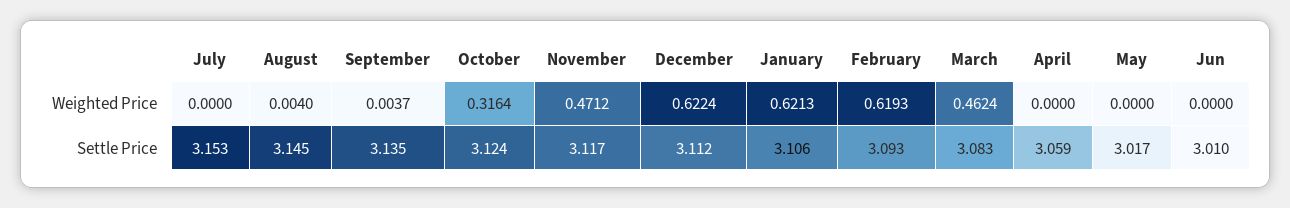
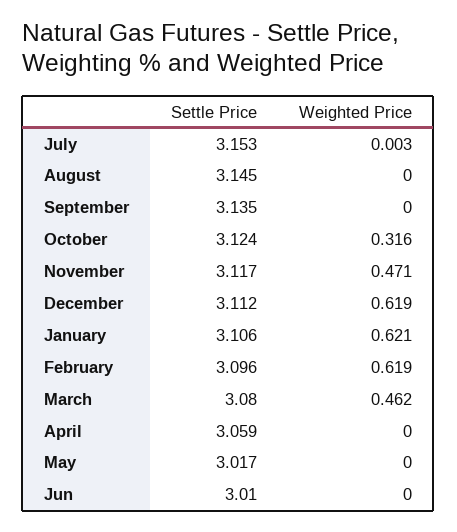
July, Weighted Price: 0 -> 0.003
August, Weighted Price: 0.004 -> 0
September, Weighted Price: 0.0037 -> 0
December, Weighted Price: 0.6224 -> 0.619
February, Settle Price: 3.093 -> 3.096
March, Settle Price: 3.083 -> 3.08

